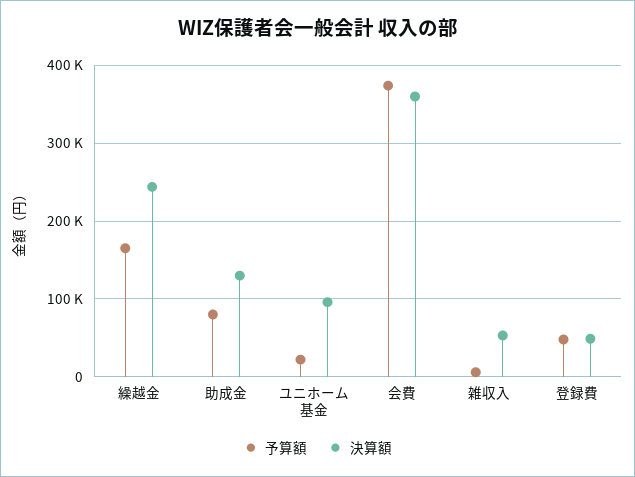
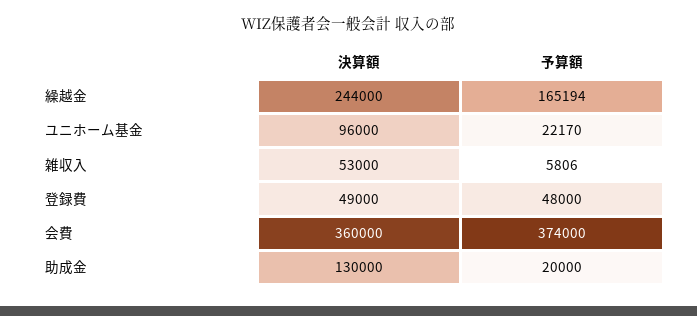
予算額, 助成金: 80000 -> 20000

